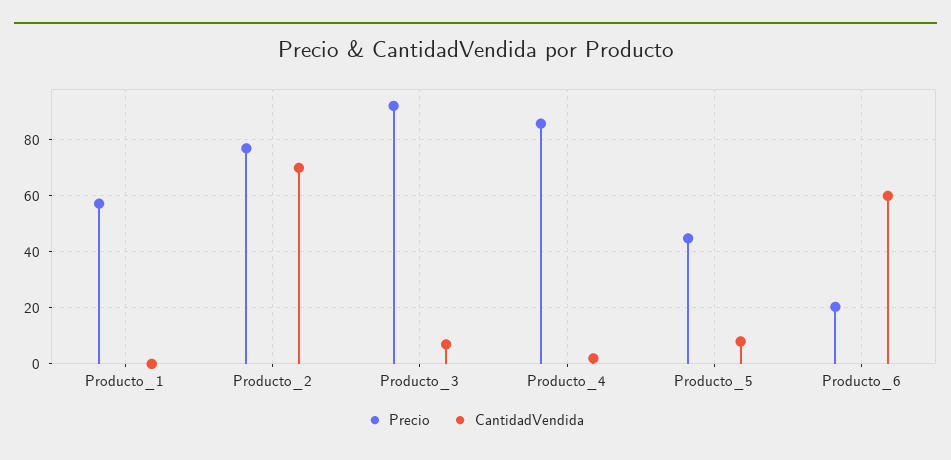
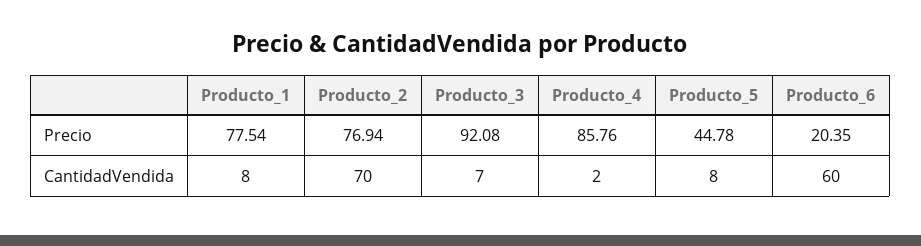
Precio, Producto_1: 57.5 -> 77.54
CantidadVendida, Producto_1: 0 -> 8

